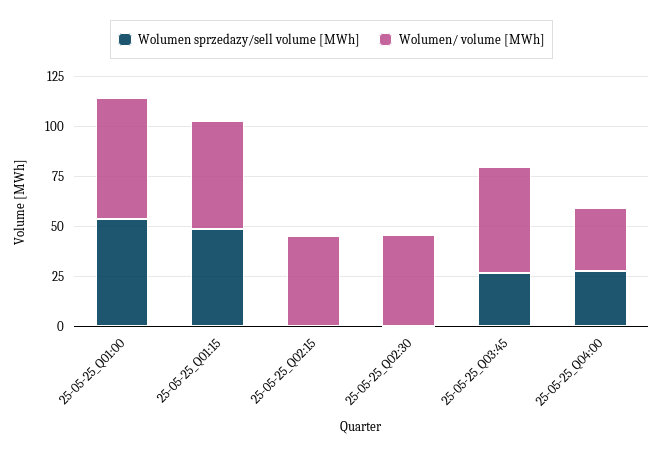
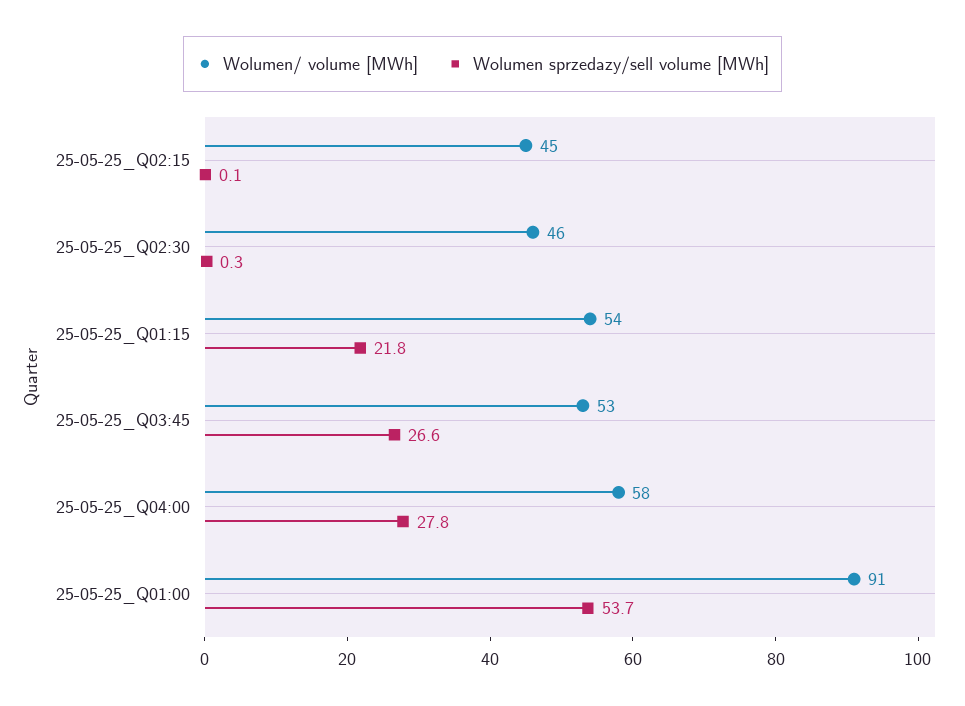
Wolumen/ volume [MWh], 25-05-25_Q01:00: 60 -> 91
Wolumen sprzedazy/sell volume [MWh], 25-05-25_Q01:15: 50 -> 21.8
Wolumen/ volume [MWh], 25-05-25_Q04:00: 30 -> 58

